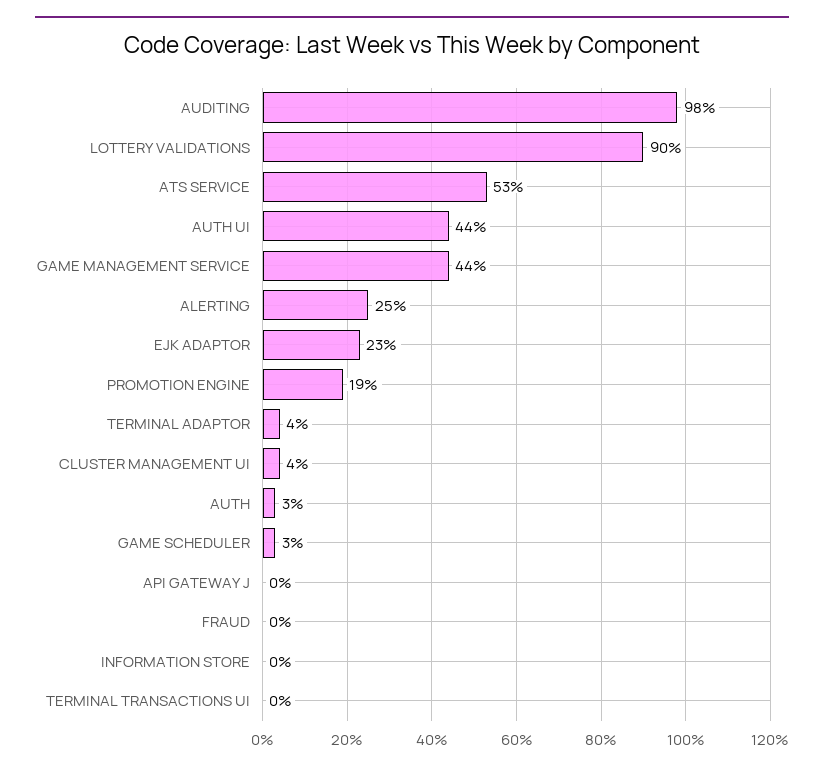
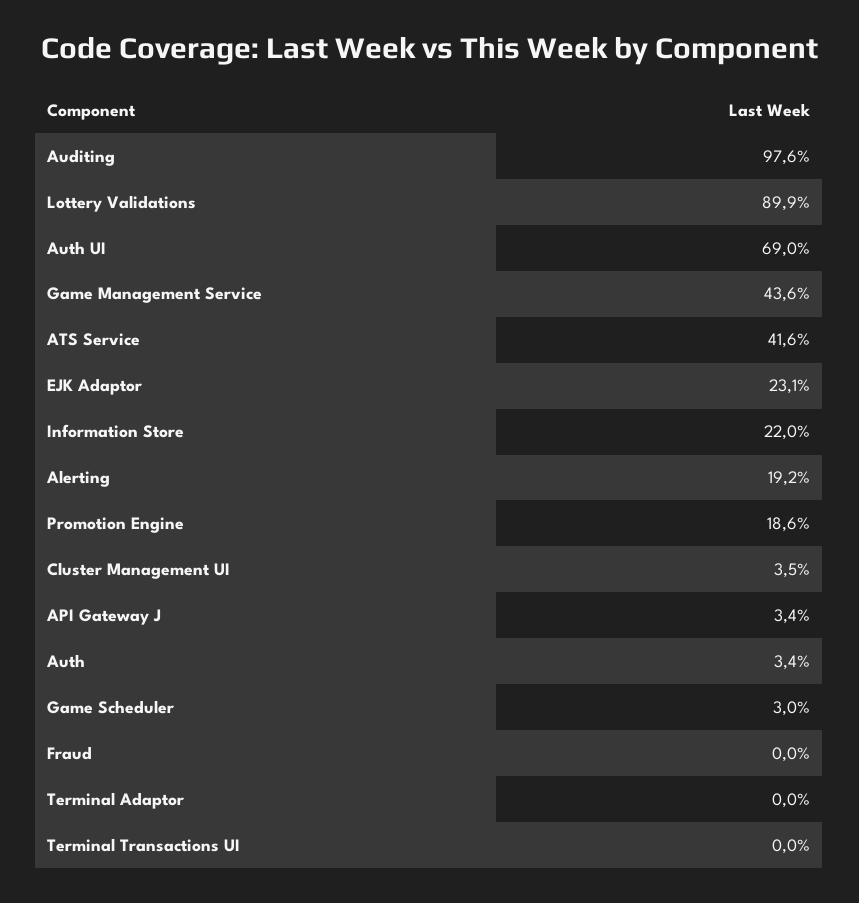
ATS SERVICE: 53 -> 41.6
AUTH UI: 44 -> 69
ALERTING: 25 -> 19.2
TERMINAL ADAPTOR: 4 -> 0
API GATEWAY J: 0 -> 3.4
INFORMATION STORE: 0 -> 22

